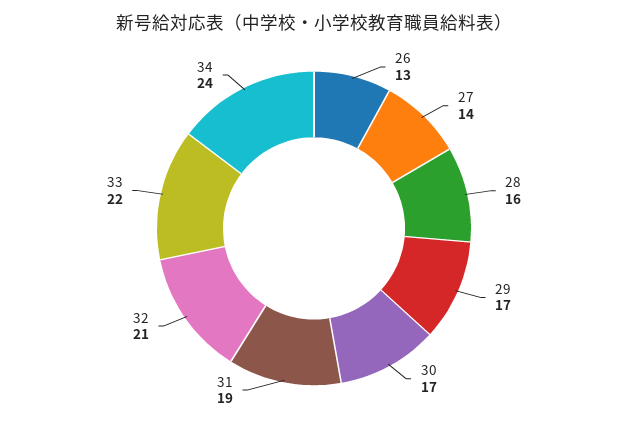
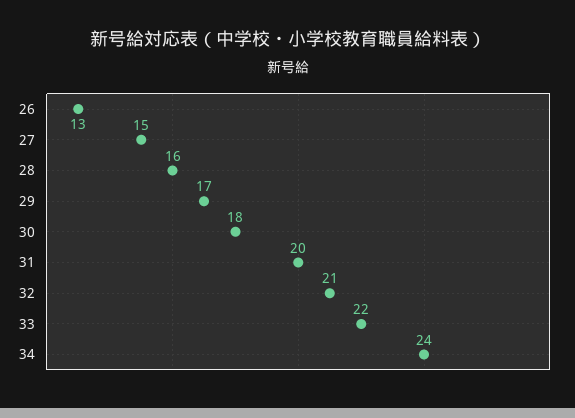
27: 14 -> 15
30: 17 -> 18
31: 19 -> 20

